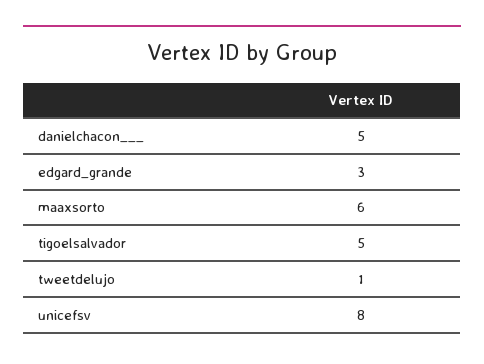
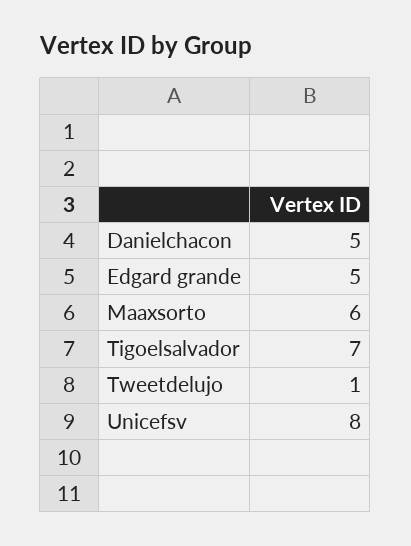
edgard_grande: 3 -> 5
tigoelsalvador: 5 -> 7

